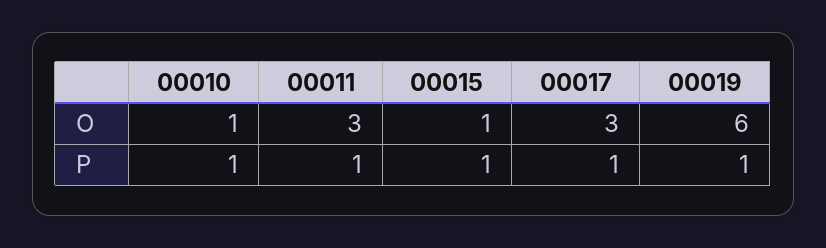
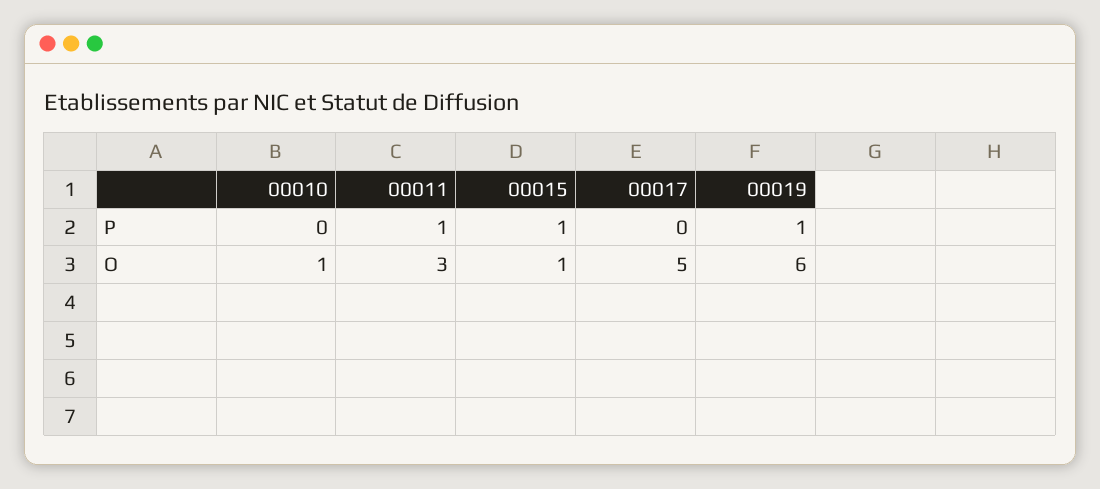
00017, O: 3 -> 5
00010, P: 1 -> 0
00017, P: 1 -> 0

